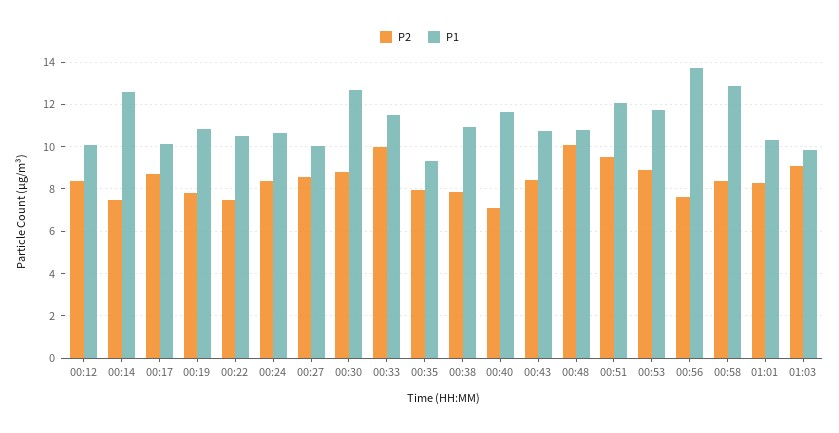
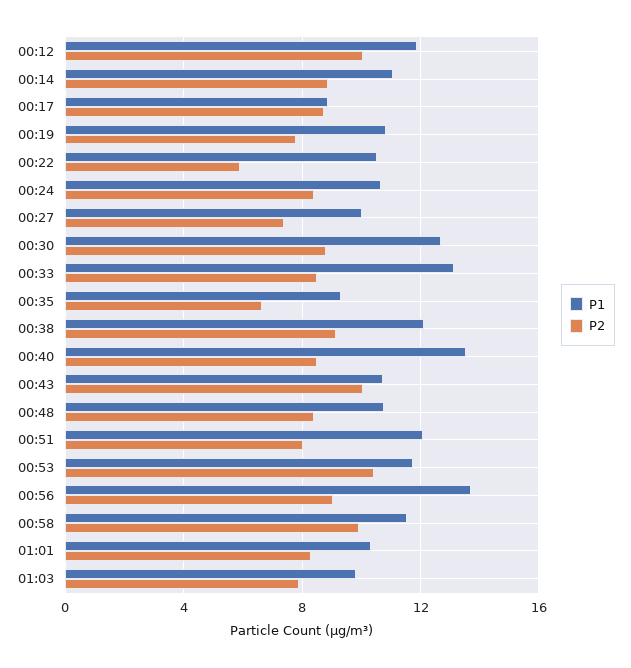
P2, 00:12: 8.5 -> 10
P1, 00:12: 10 -> 12
P2, 00:14: 7.5 -> 9
P1, 00:14: 12.5 -> 11
P1, 00:17: 10 -> 9
P2, 00:22: 7.5 -> 6
P2, 00:27: 8.5 -> 7.5
P2, 00:33: 10 -> 8.5
P1, 00:33: 11.5 -> 13
P2, 00:35: 8 -> 6.5
P2, 00:38: 8 -> 9
P1, 00:38: 11 -> 12
P2, 00:40: 7 -> 8.5
P1, 00:40: 11.5 -> 13.5
P2, 00:43: 8.5 -> 10
P2, 00:48: 10 -> 8.5
P2, 00:51: 9.5 -> 8
P2, 00:53: 9 -> 10.5
P2, 00:56: 7.5 -> 9
P2, 00:58: 8.5 -> 10
P1, 00:58: 13 -> 11.5
P2, 01:03: 9 -> 8

